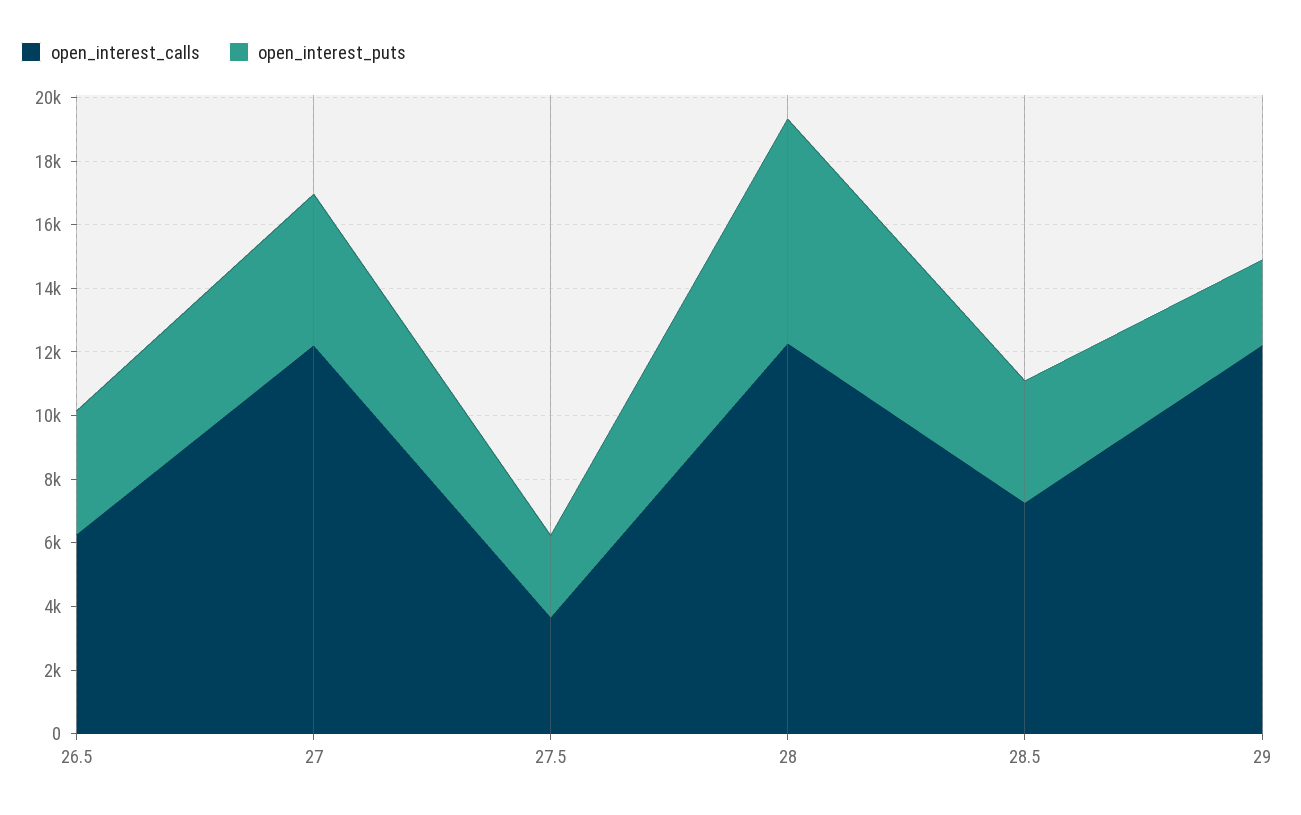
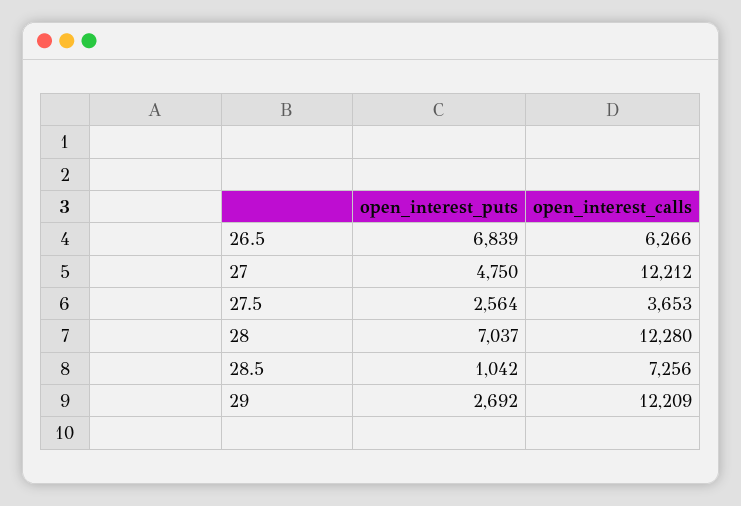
open_interest_puts, 26.5: 4000 -> 6839
open_interest_puts, 28.5: 4000 -> 1042

